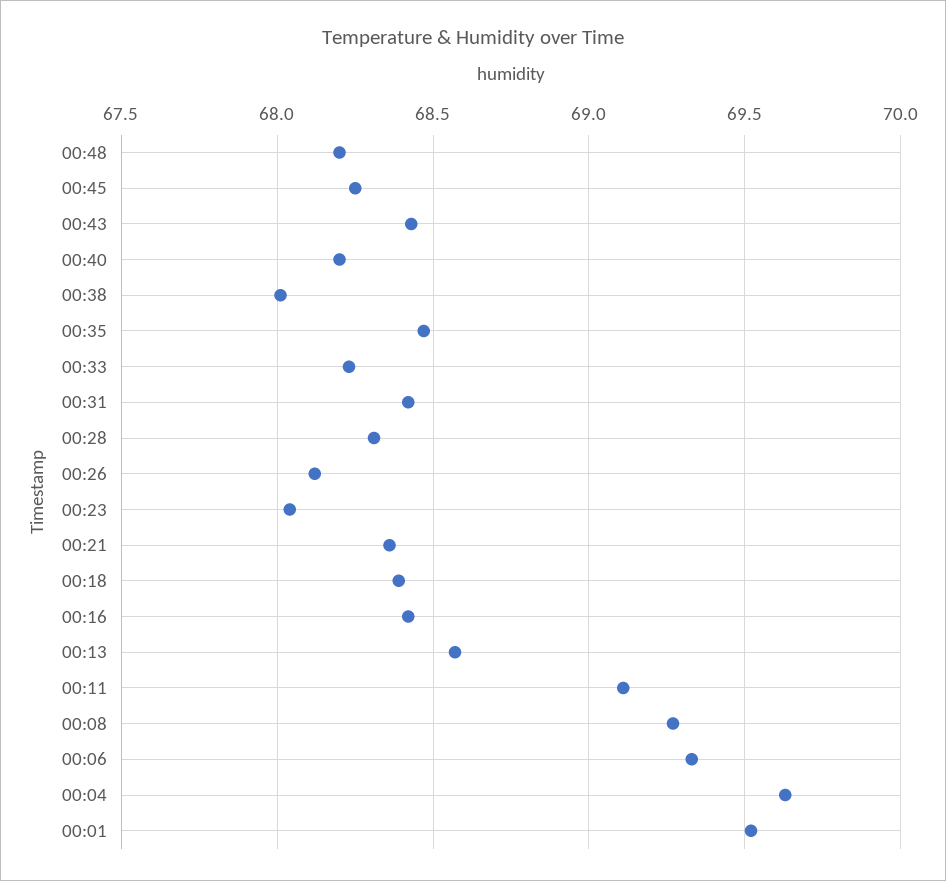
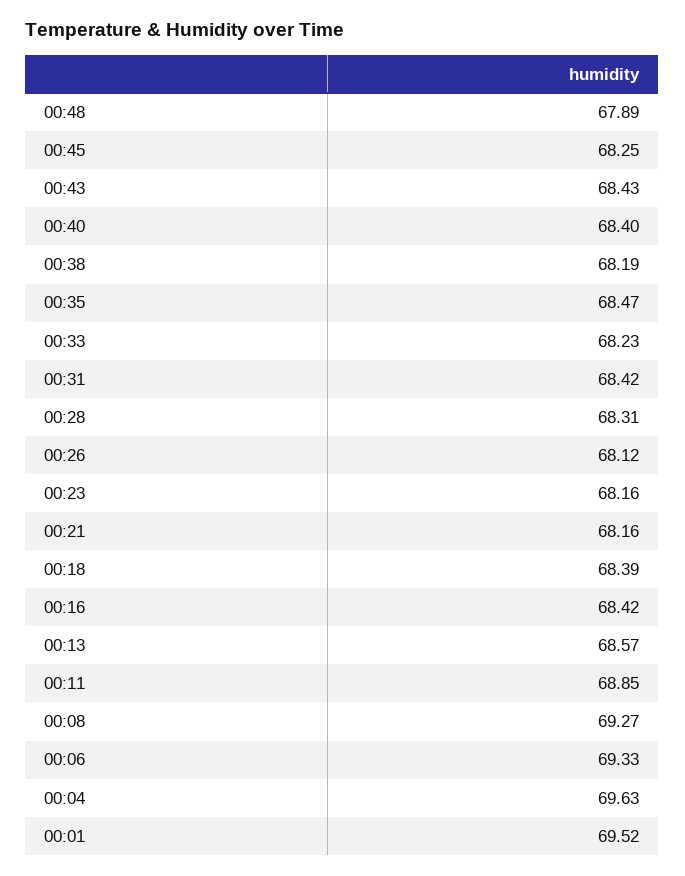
00:48: 68.2 -> 67.89
00:40: 68.2 -> 68.4
00:38: 68 -> 68.19
00:23: 68.05 -> 68.16
00:21: 68.35 -> 68.16
00:11: 69.1 -> 68.85

